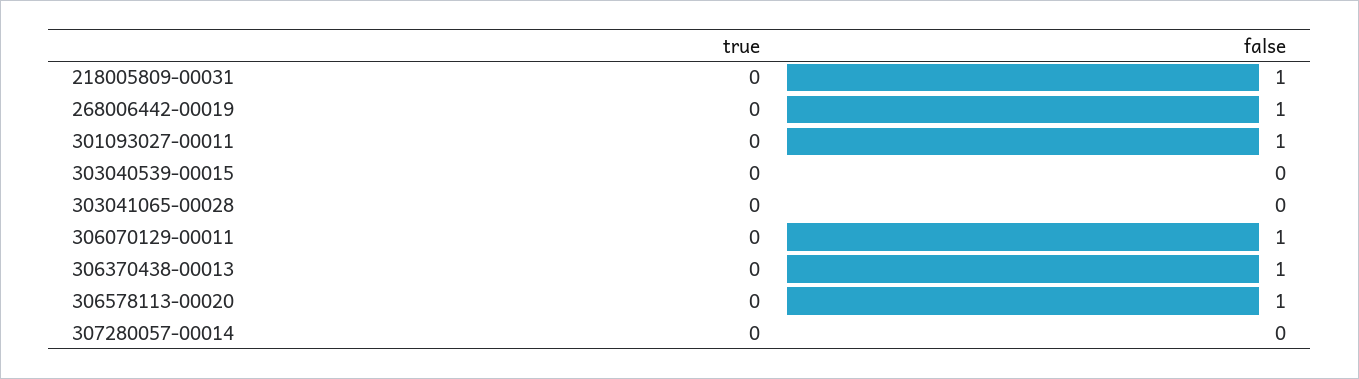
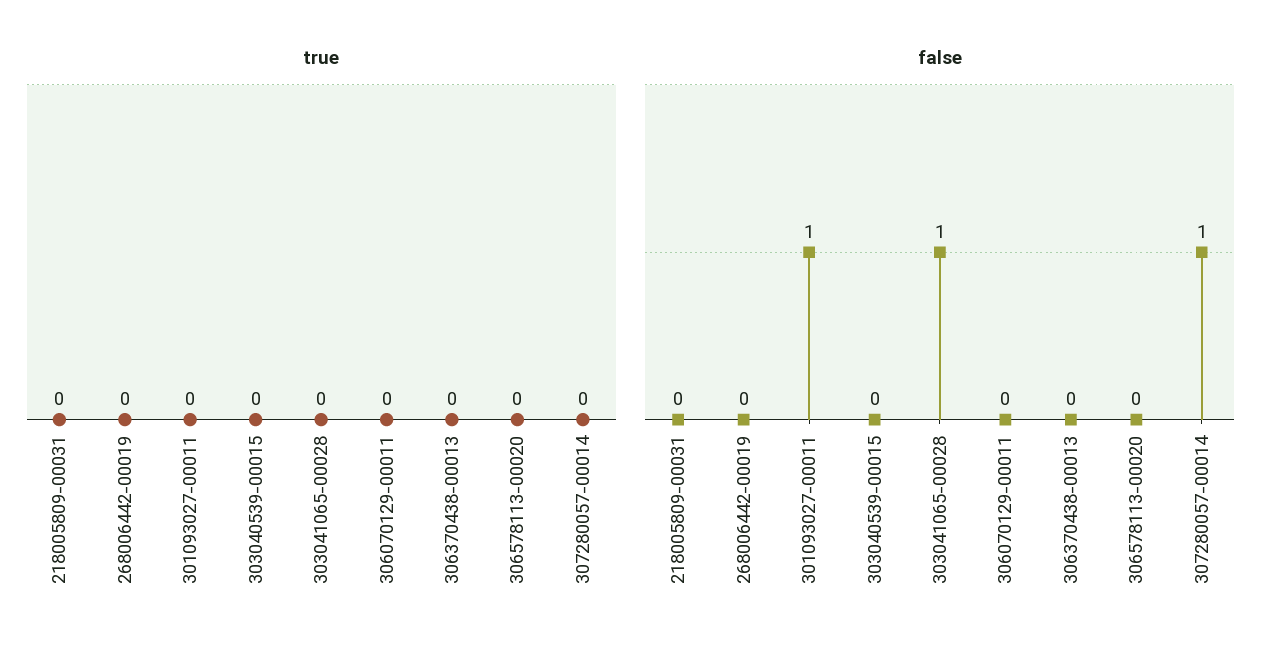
false, 218005809-00031: 1 -> 0
false, 268006442-00019: 1 -> 0
false, 303041065-00028: 0 -> 1
false, 306070129-00011: 1 -> 0
false, 306370438-00013: 1 -> 0
false, 306578113-00020: 1 -> 0
false, 307280057-00014: 0 -> 1

